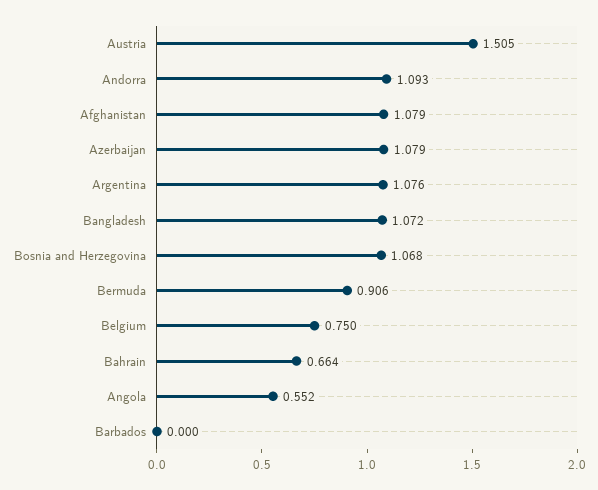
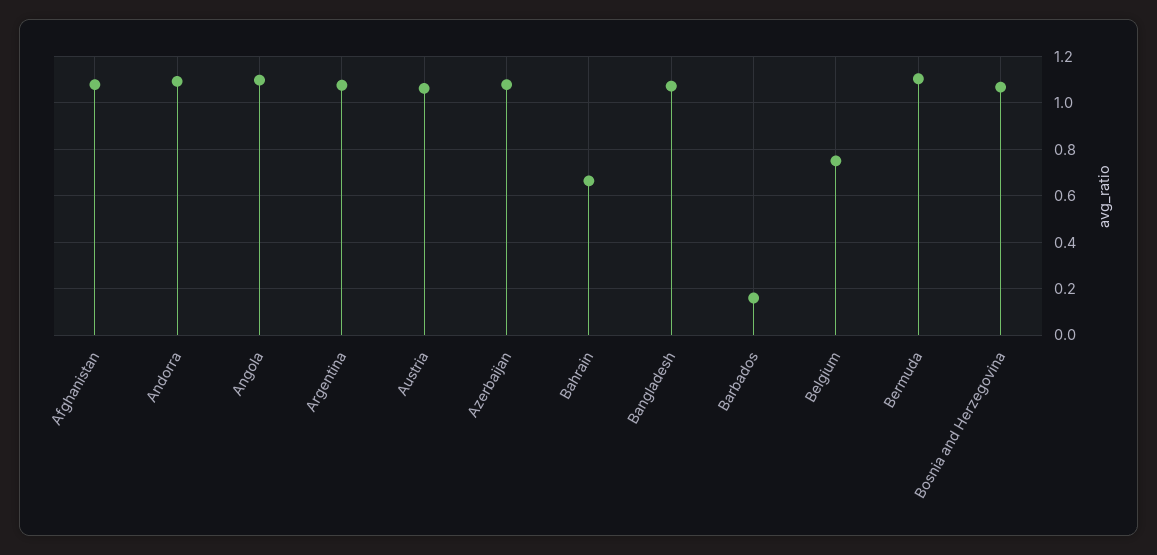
Austria: 1.505 -> 1.05
Bermuda: 0.906 -> 1.1
Angola: 0.552 -> 1.1
Barbados: 0 -> 0.15

